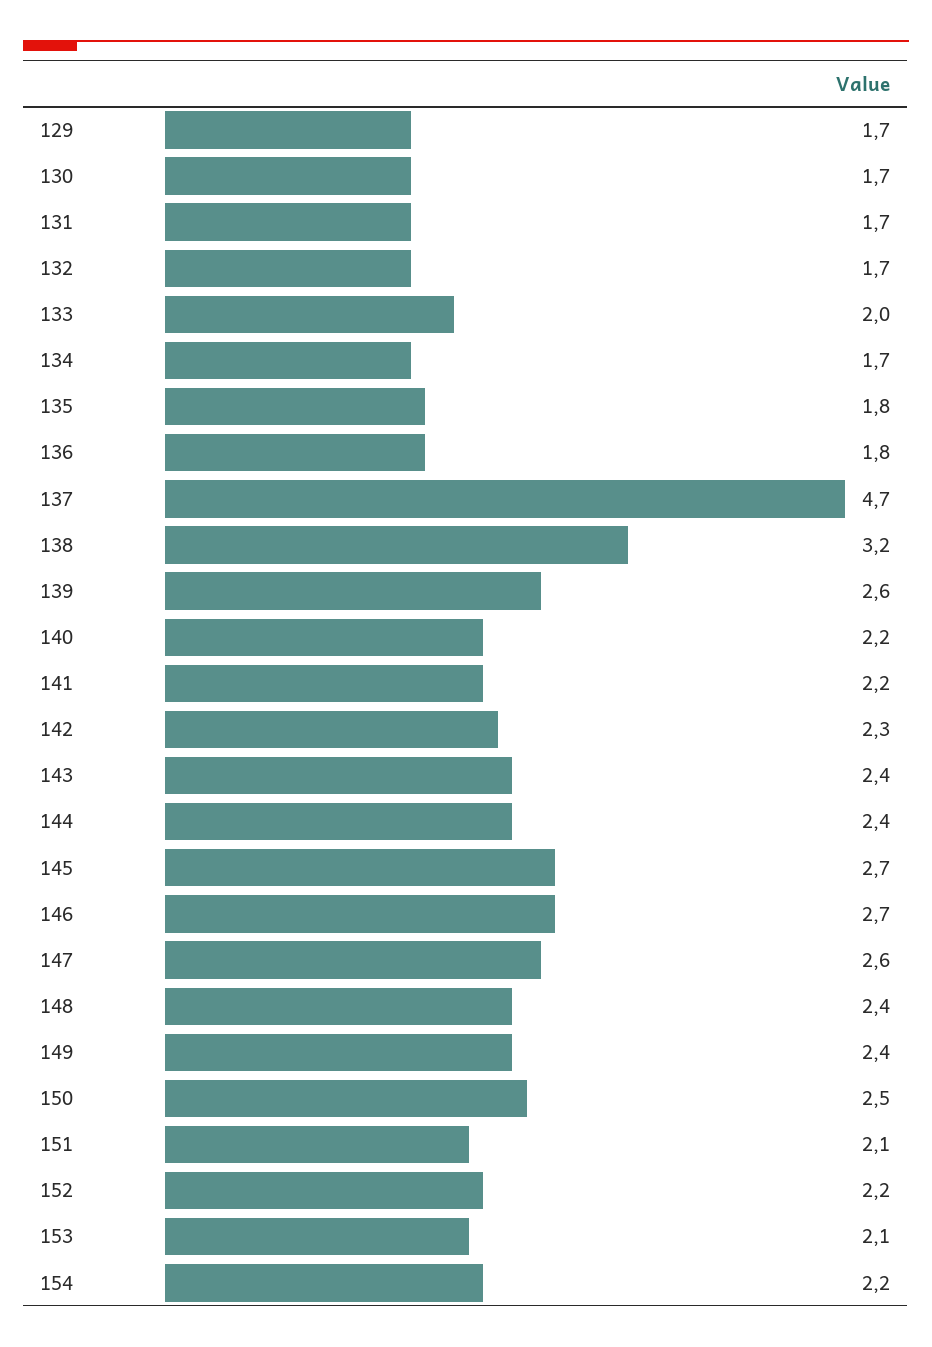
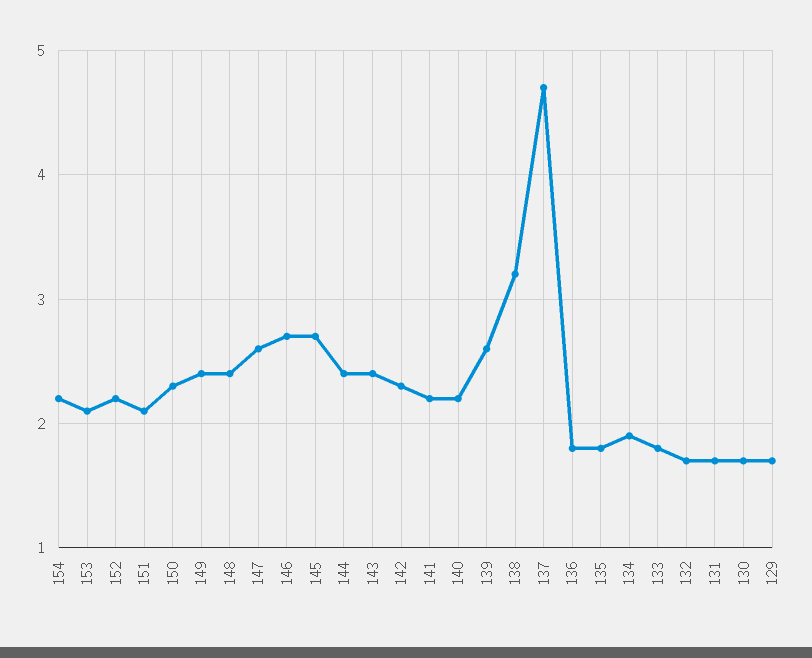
133: 2 -> 1.8
134: 1.7 -> 1.9
150: 2.5 -> 2.3

